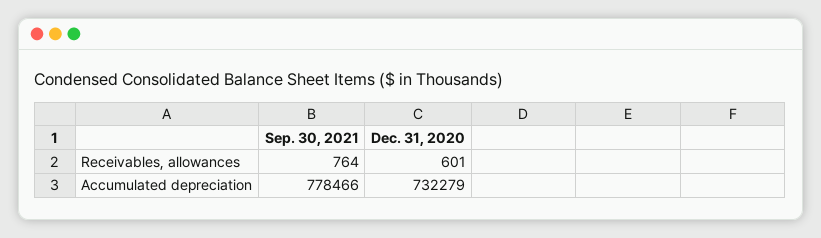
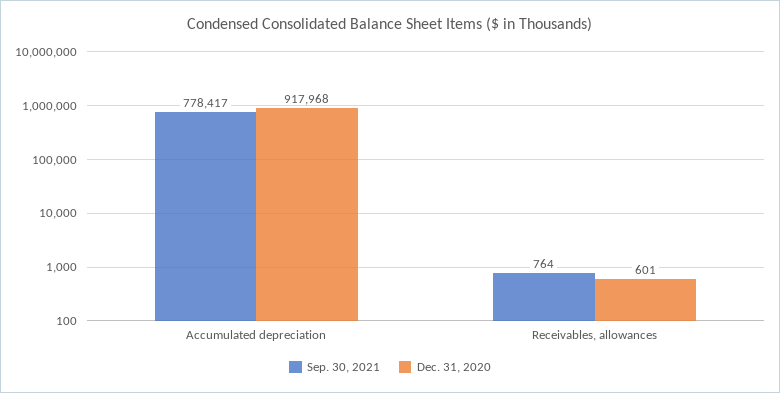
Sep. 30, 2021, Accumulated depreciation: 778466 -> 778417
Dec. 31, 2020, Accumulated depreciation: 732279 -> 917968

